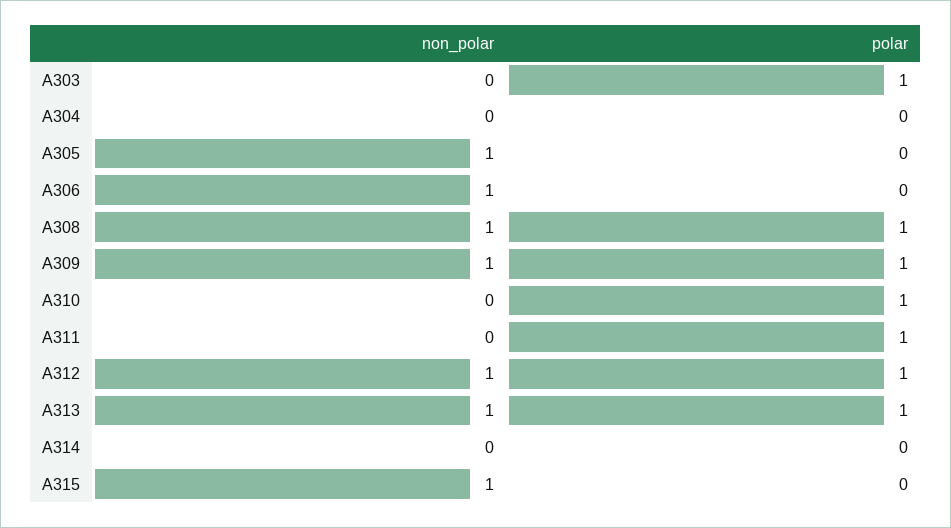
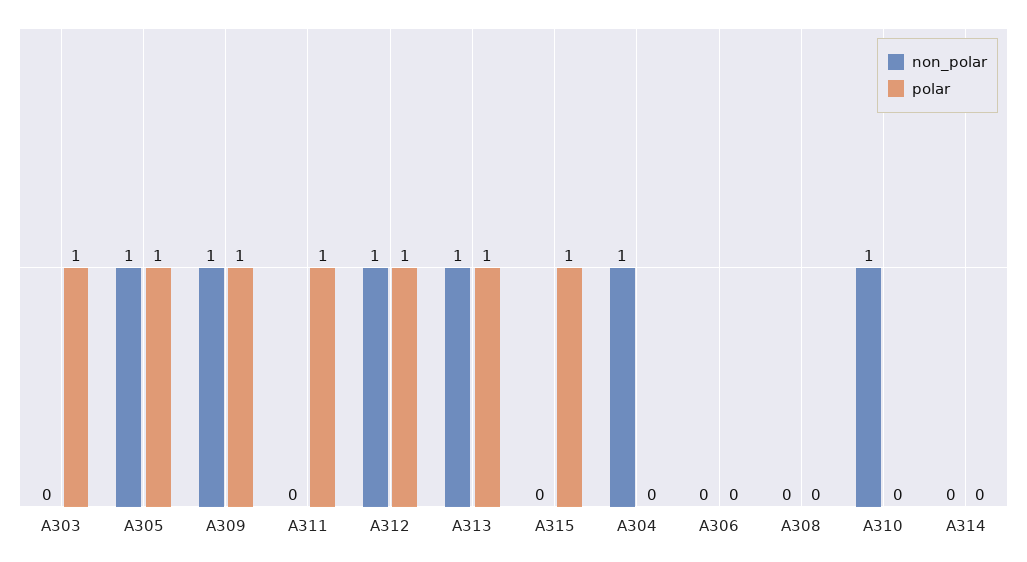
non_polar, A304: 0 -> 1
polar, A305: 0 -> 1
non_polar, A306: 1 -> 0
non_polar, A308: 1 -> 0
polar, A308: 1 -> 0
non_polar, A310: 0 -> 1
polar, A310: 1 -> 0
non_polar, A315: 1 -> 0
polar, A315: 0 -> 1

